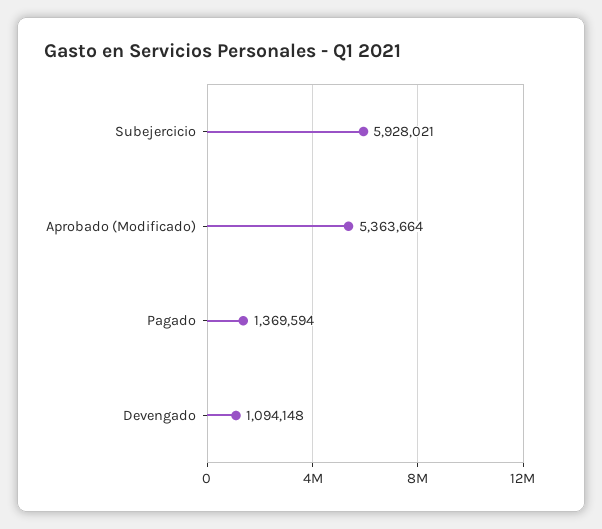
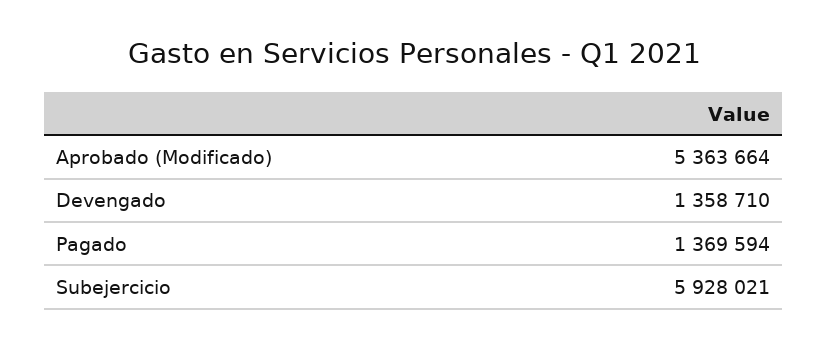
Devengado: 1094148 -> 1358710

